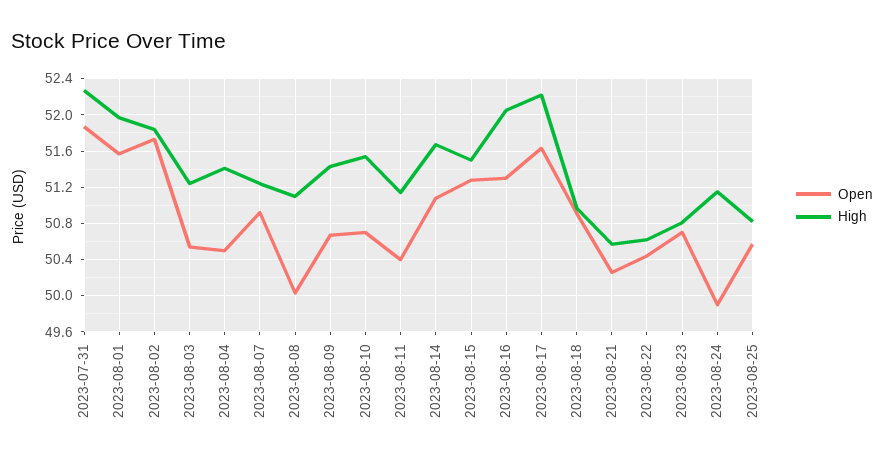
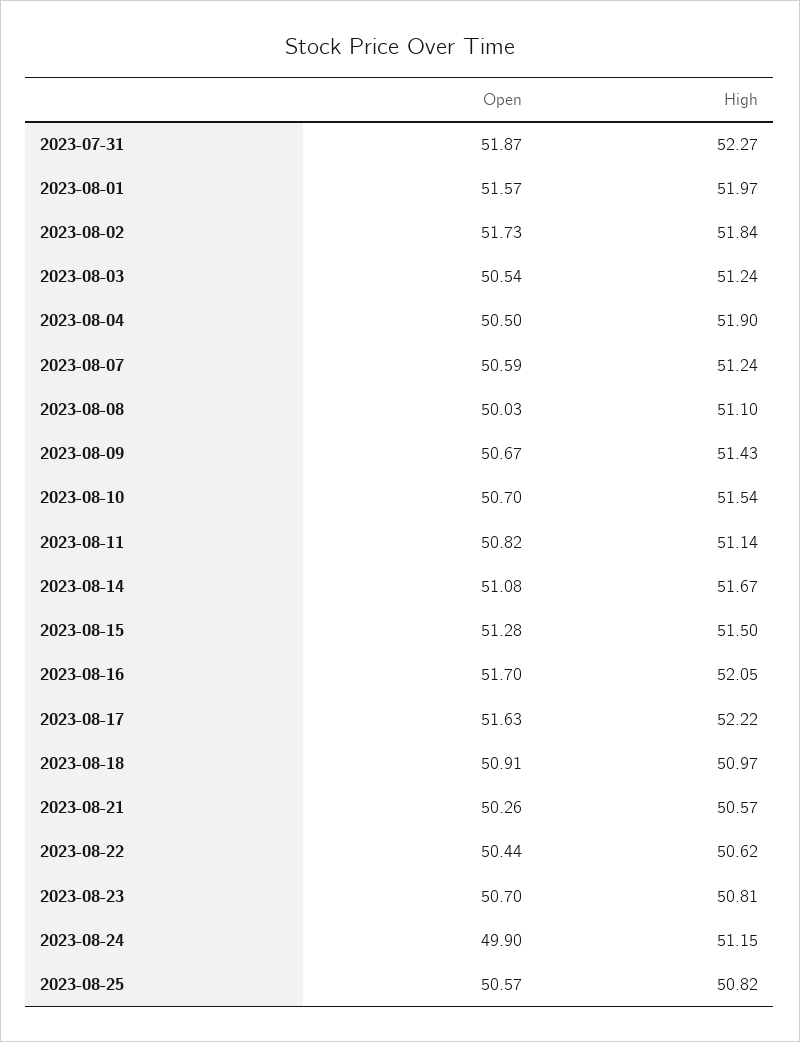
High, 2023-08-04: 51.4 -> 51.9
Open, 2023-08-07: 50.9 -> 50.59
Open, 2023-08-11: 50.4 -> 50.82
Open, 2023-08-16: 51.3 -> 51.7

